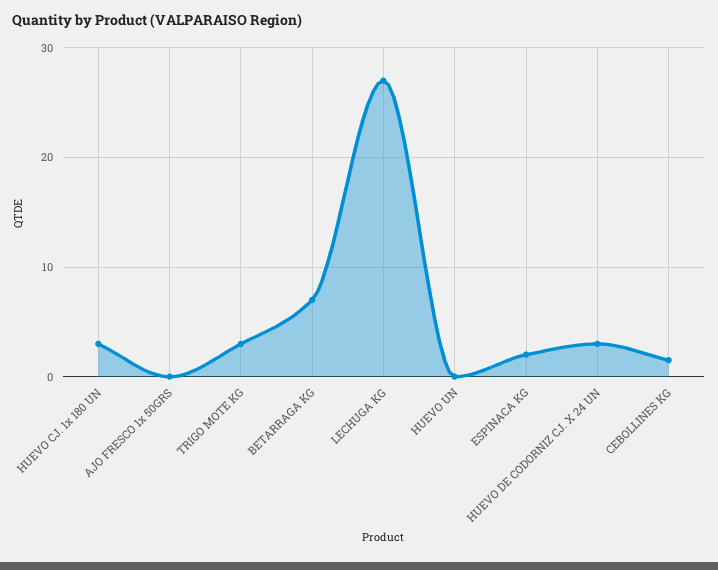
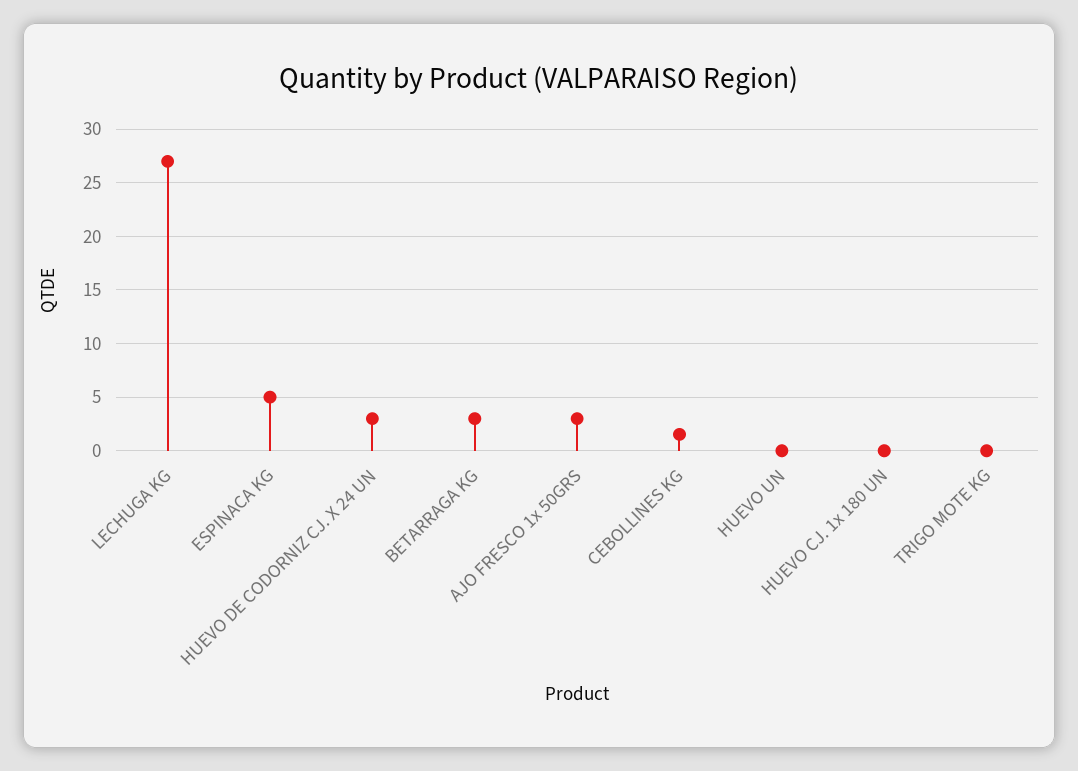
HUEVO CJ. 1x 180 UN: 3 -> 0
AJO FRESCO 1x 50GRS: 0 -> 3
TRIGO MOTE KG: 3 -> 0
BETARRAGA KG: 7 -> 3
ESPINACA KG: 2 -> 5

